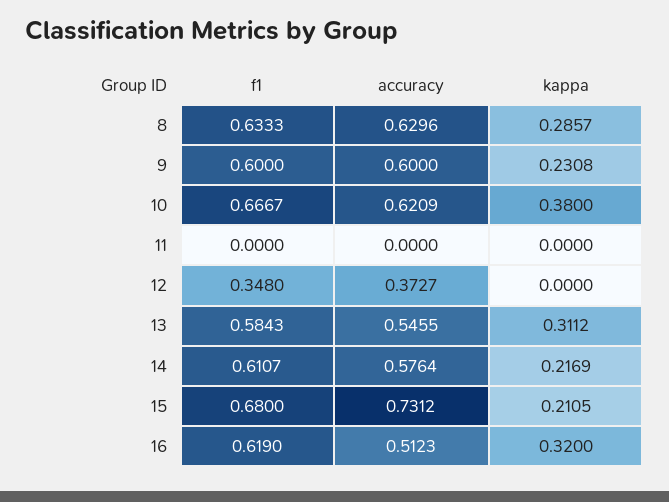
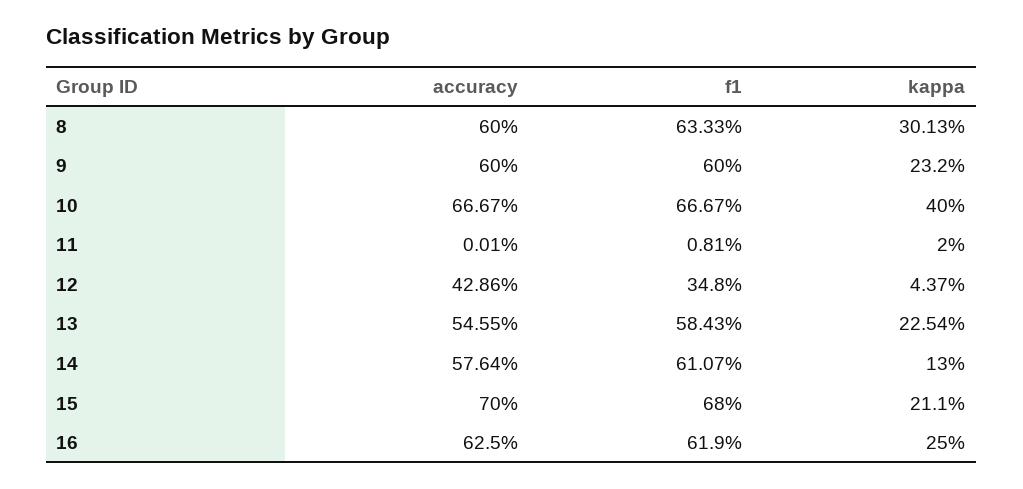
accuracy, 8: 0.6296 -> 0.6
kappa, 8: 0.2857 -> 0.3013
kappa, 9: 0.2308 -> 0.232
accuracy, 10: 0.6209 -> 0.6667
kappa, 10: 0.38 -> 0.4
f1, 11: 0 -> 0.0081
accuracy, 11: 0 -> 0.0001
kappa, 11: 0 -> 0.02
accuracy, 12: 0.3727 -> 0.4286
kappa, 12: 0 -> 0.0437
kappa, 13: 0.3112 -> 0.2254
kappa, 14: 0.2169 -> 0.13
accuracy, 15: 0.7312 -> 0.7
kappa, 15: 0.2105 -> 0.211
accuracy, 16: 0.5123 -> 0.625
kappa, 16: 0.32 -> 0.25

